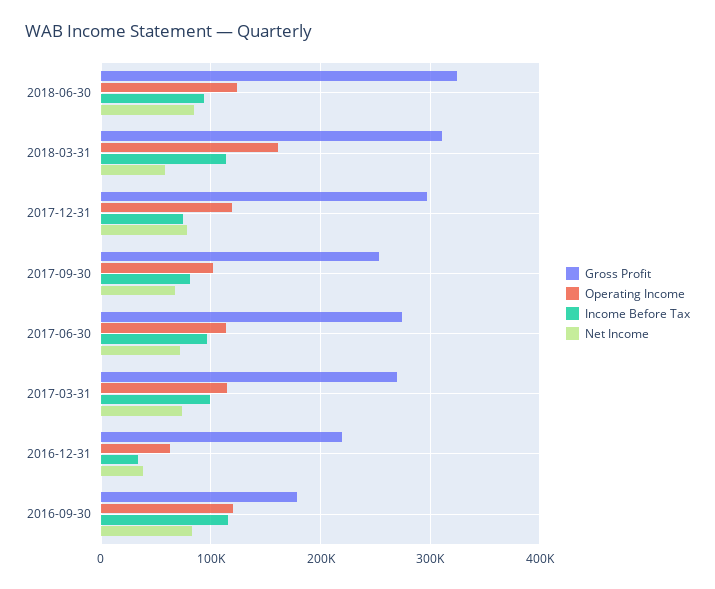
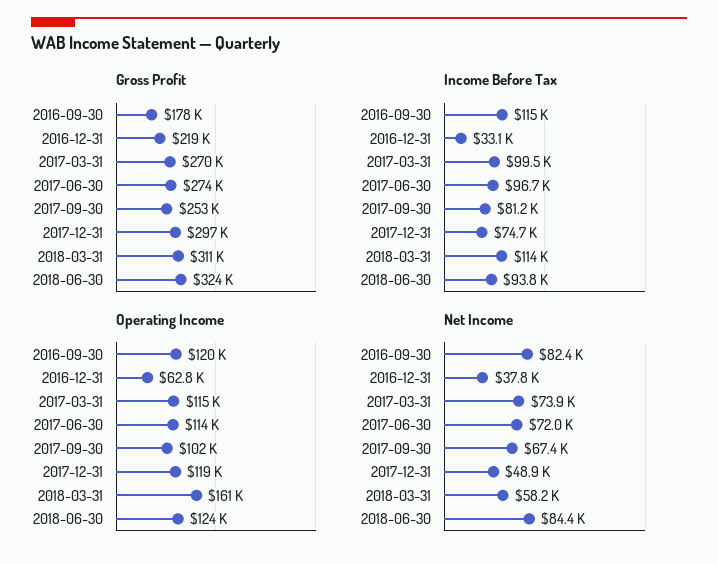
Net Income, 2017-12-31: 80000 -> 48900

